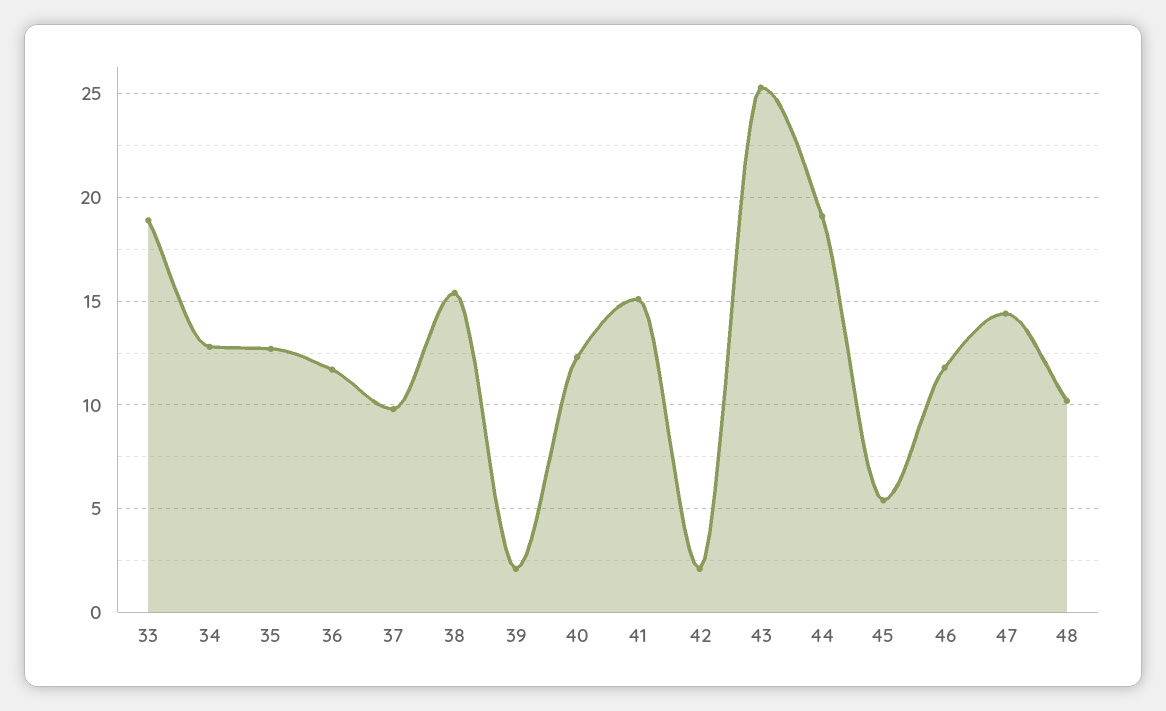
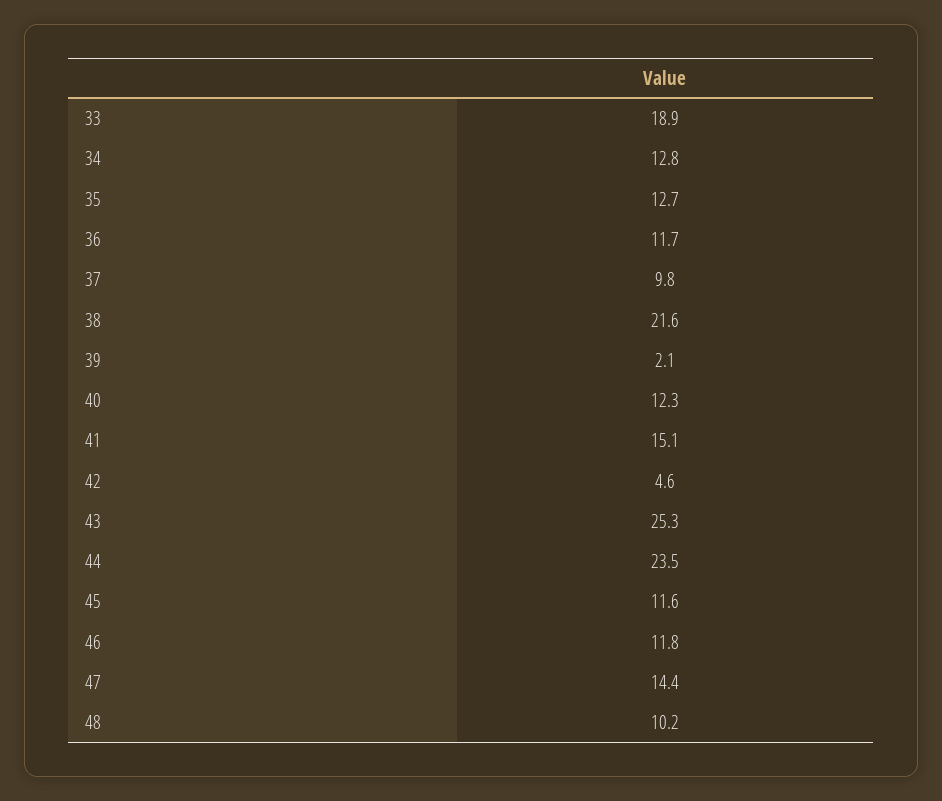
38: 15.5 -> 21.6
42: 2 -> 4.6
44: 19 -> 23.5
45: 5.5 -> 11.6

